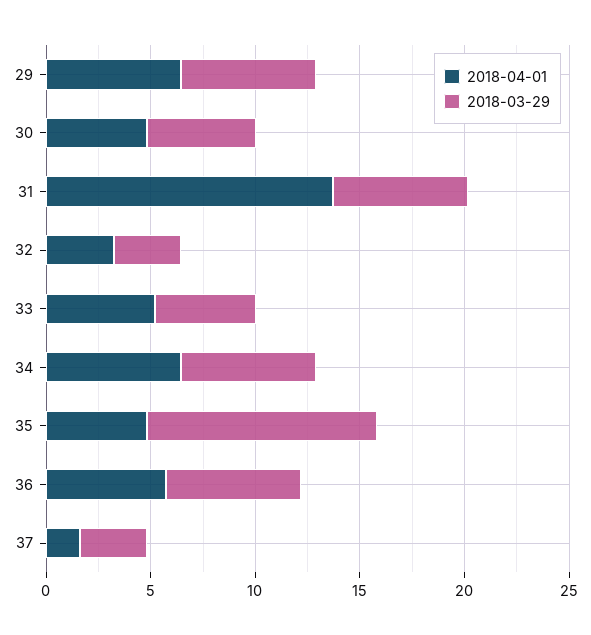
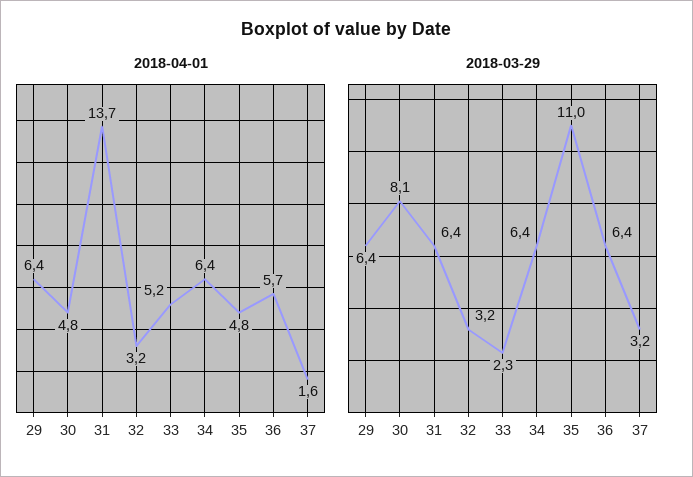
2018-03-29, 30: 5 -> 8.1
2018-03-29, 33: 5 -> 2.3

